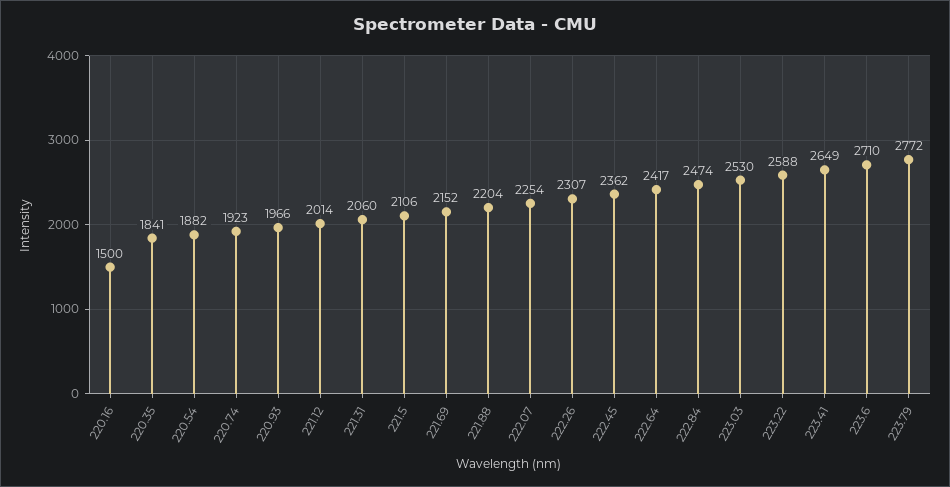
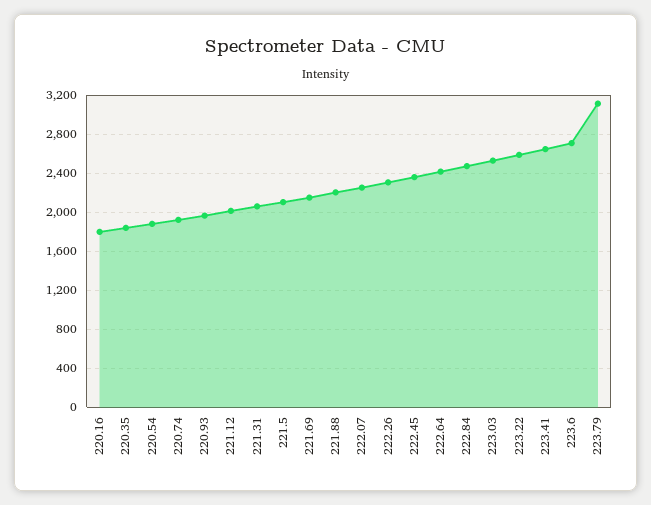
220.16: 1500 -> 1800
223.79: 2772 -> 3100

